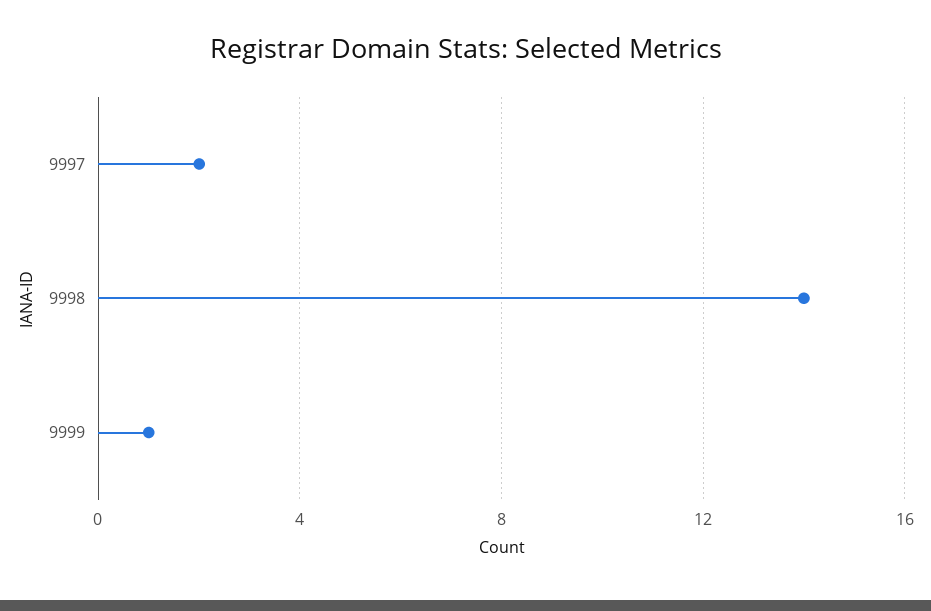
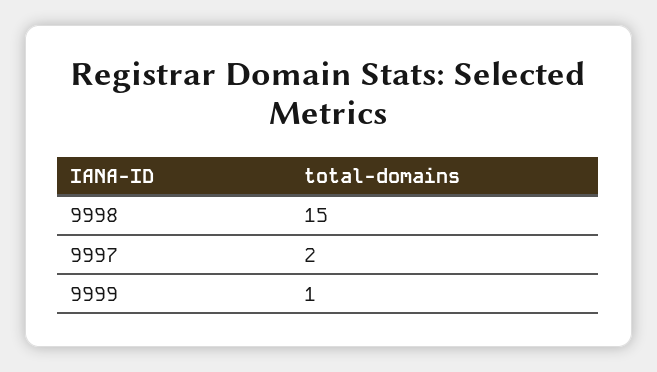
9998: 14 -> 15

